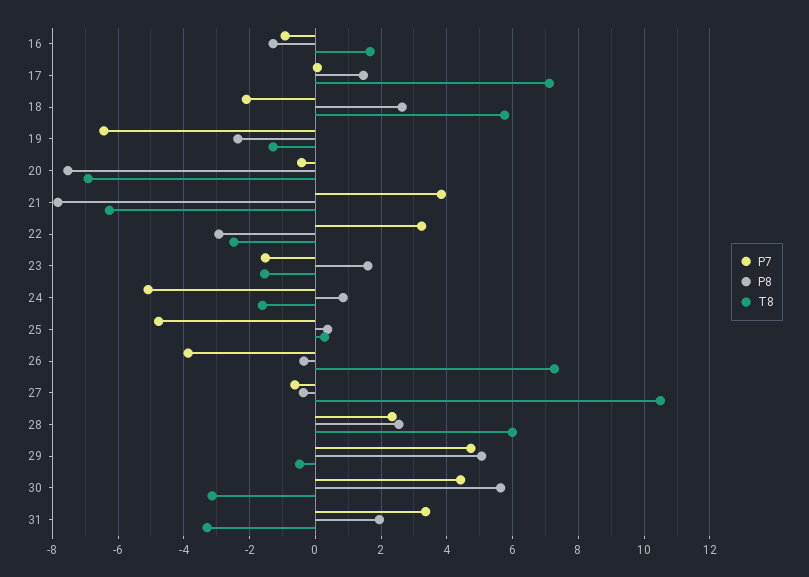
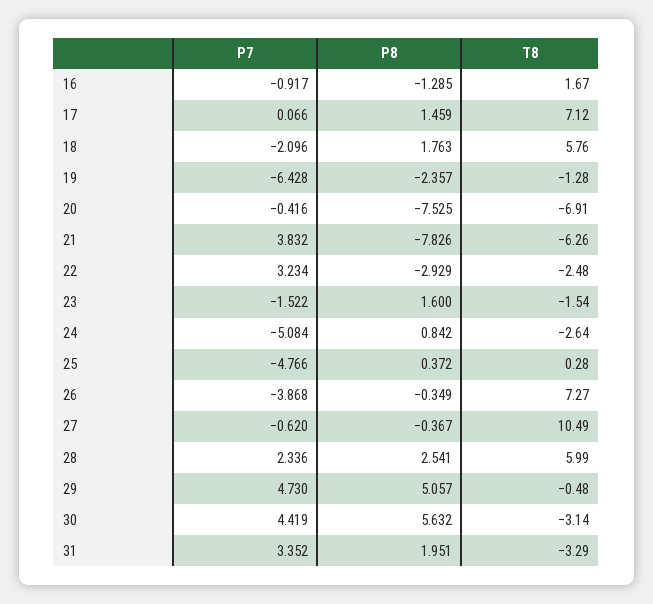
P8, 18: 2.6 -> 1.763
T8, 24: -1.6 -> -2.64

